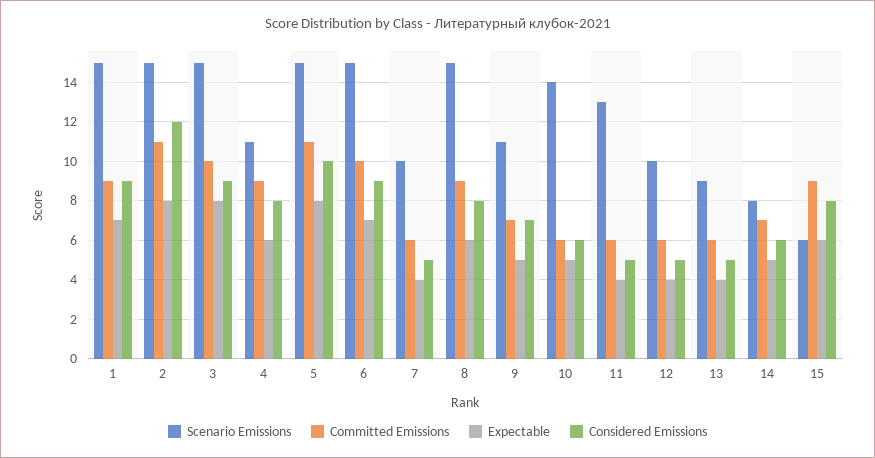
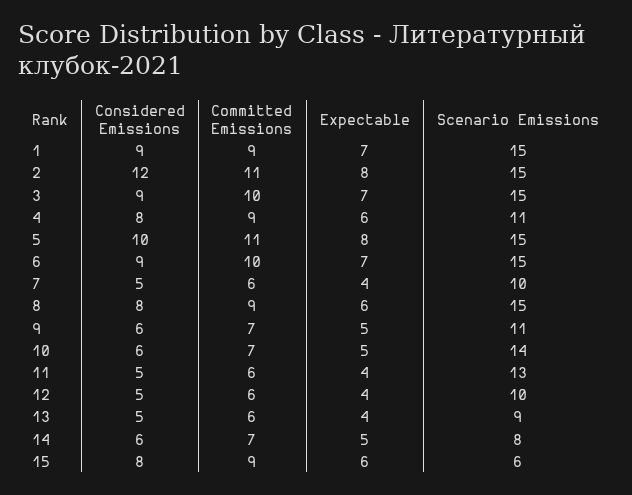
Expectable, 3: 8 -> 7
Considered Emissions, 9: 7 -> 6
Committed Emissions, 10: 6 -> 7

